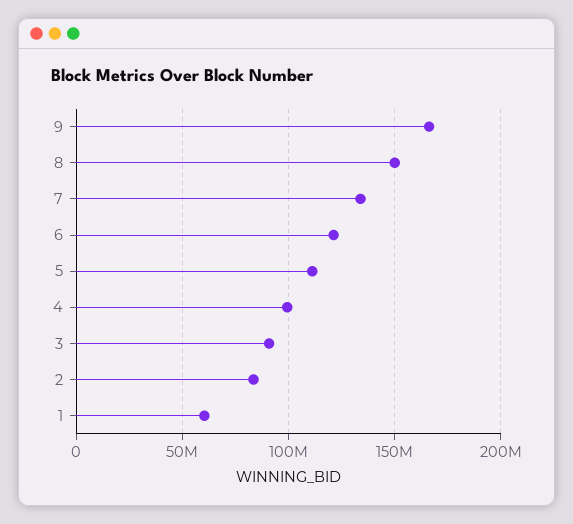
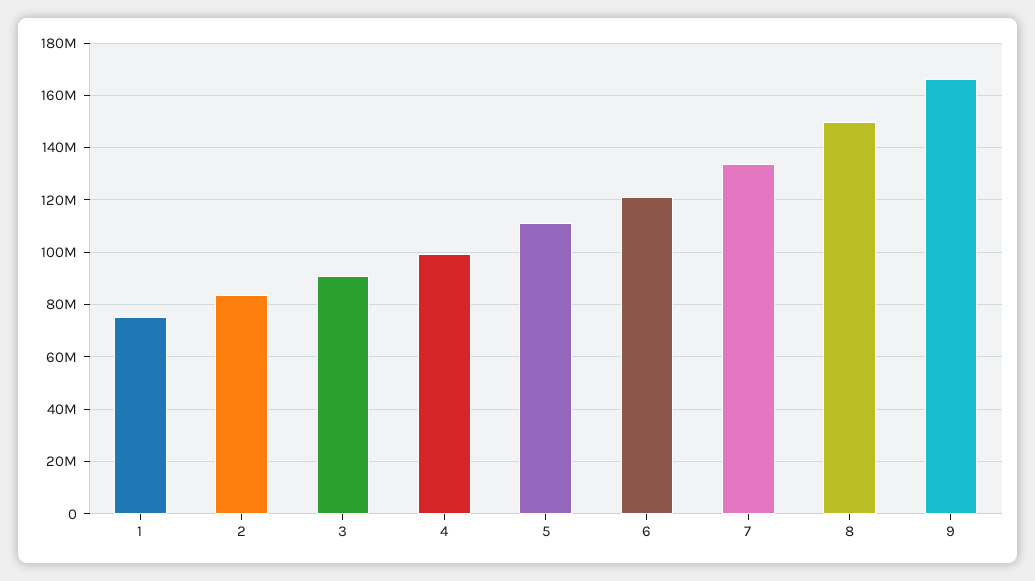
1: 60000000 -> 75000000

